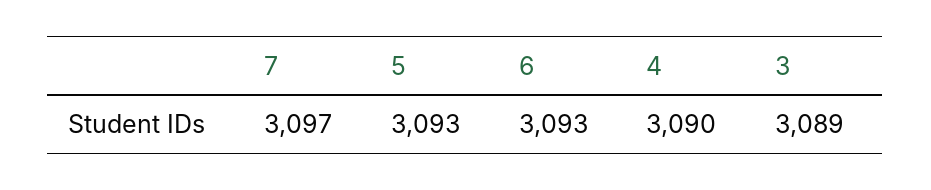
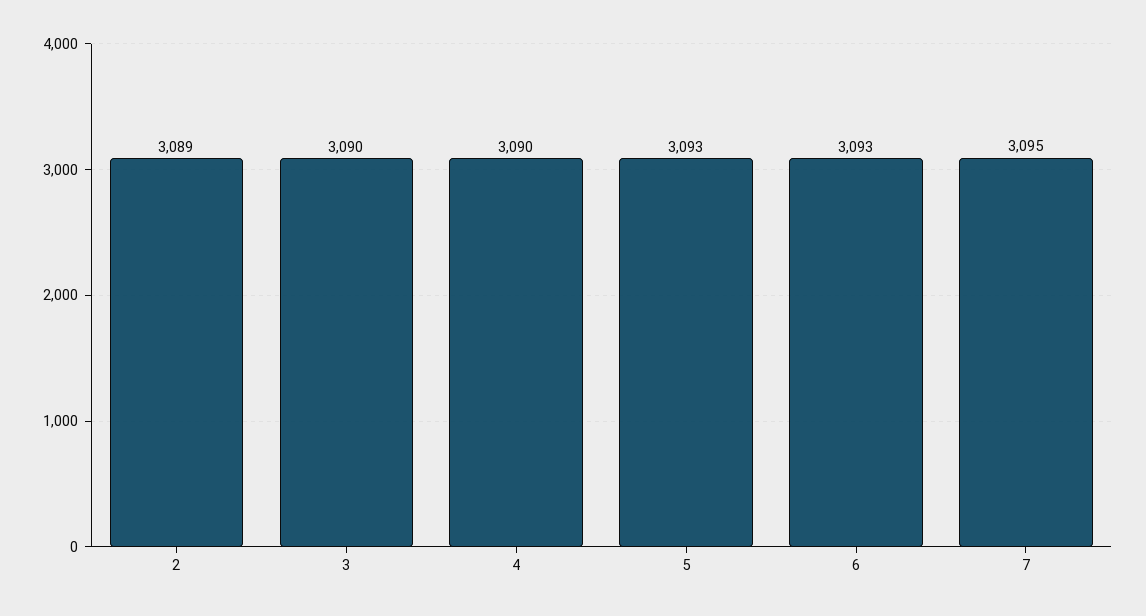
7: 3097 -> 3095
3: 3089 -> 3090
2: none -> 3089

